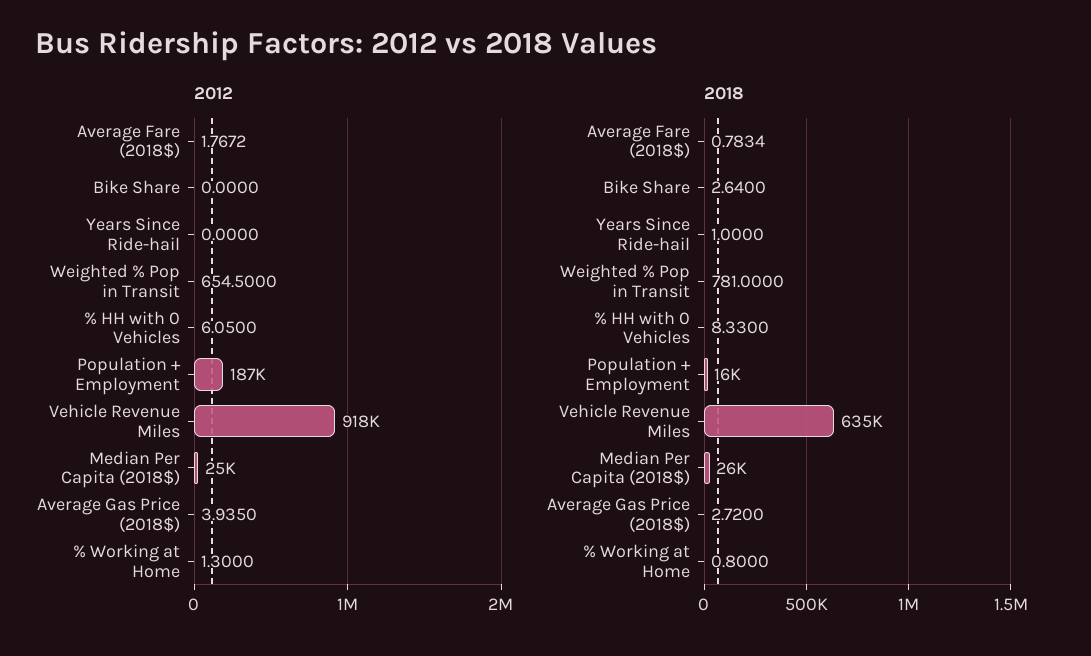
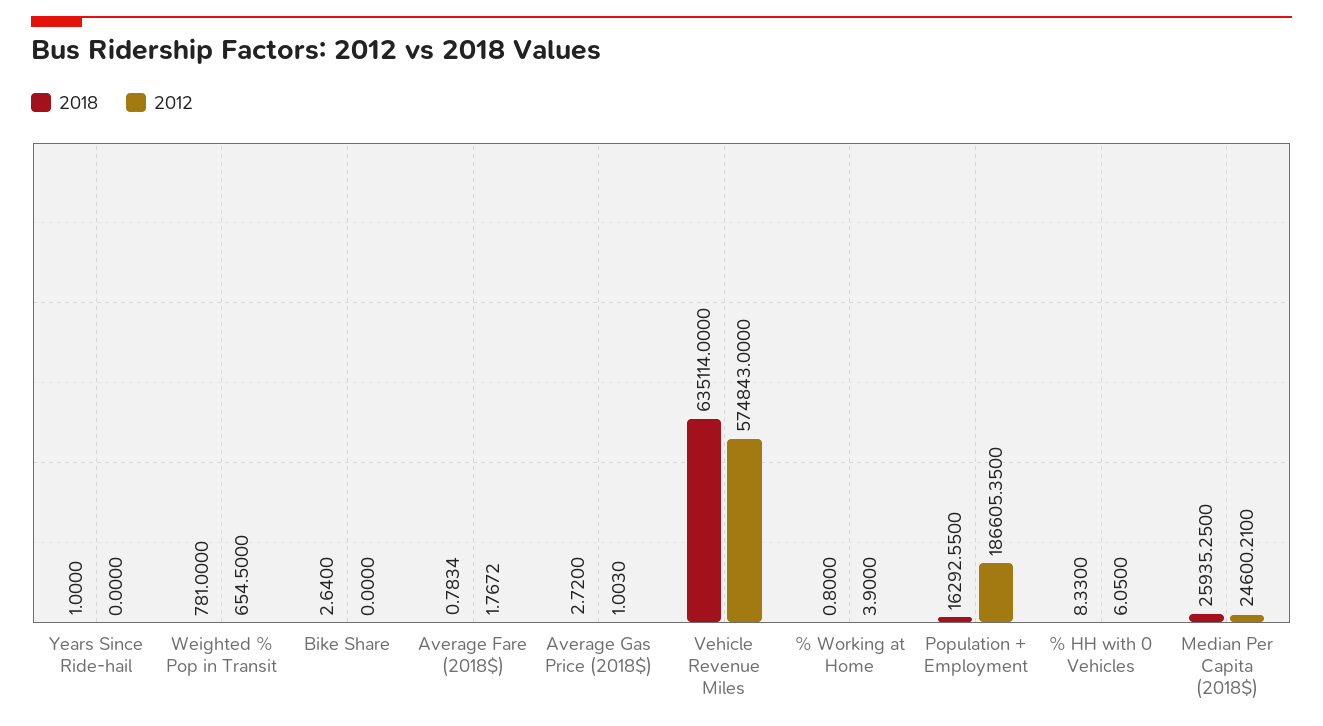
2012, Vehicle Revenue Miles: 918000 -> 574843
2012, Average Gas Price (2018$): 3.935 -> 1.003
2012, % Working at Home: 1.3 -> 3.9

